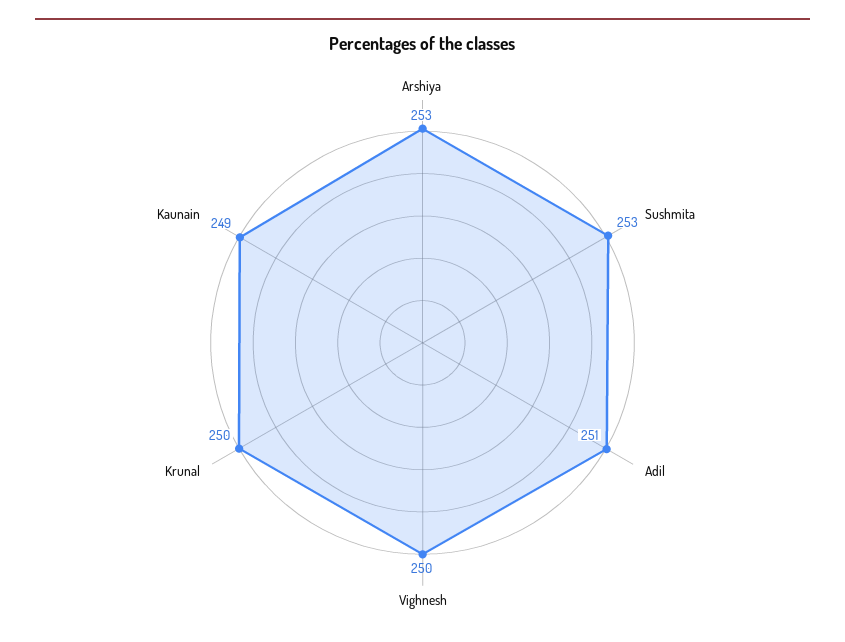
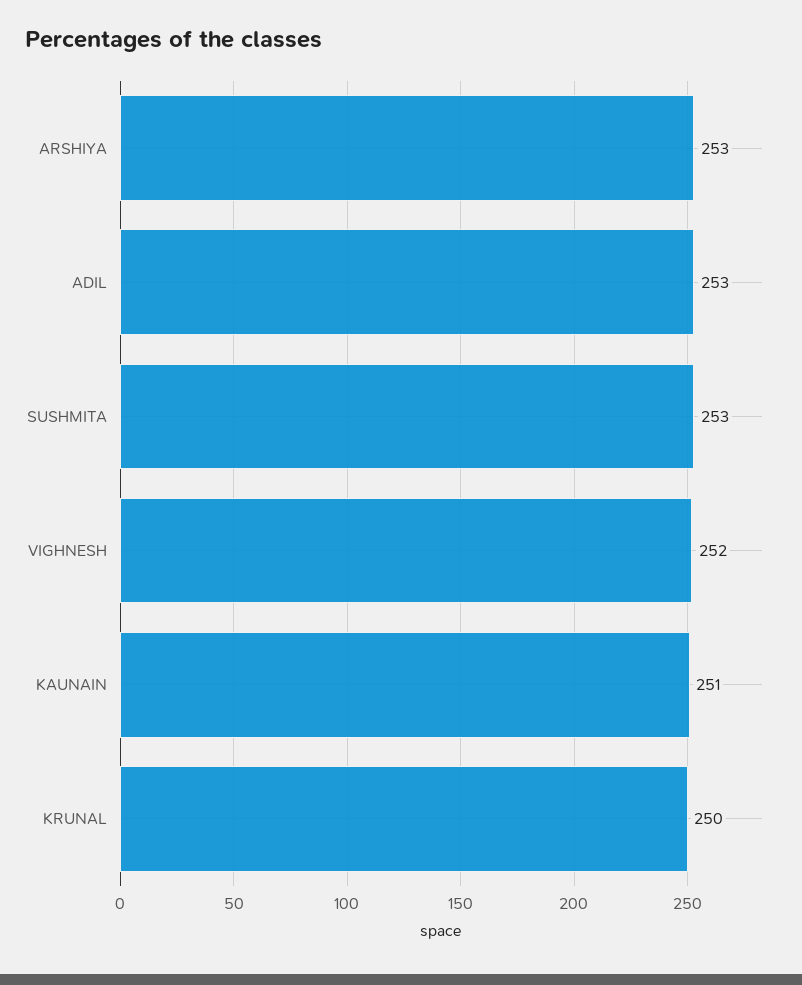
Adil: 251 -> 253
Vighnesh: 250 -> 252
Kaunain: 249 -> 251

